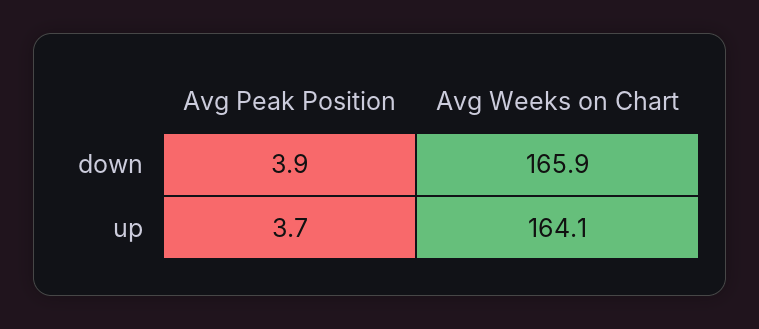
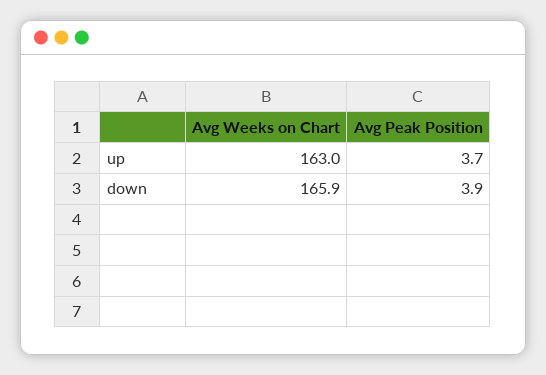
Avg Weeks on Chart, up: 164.1 -> 163

